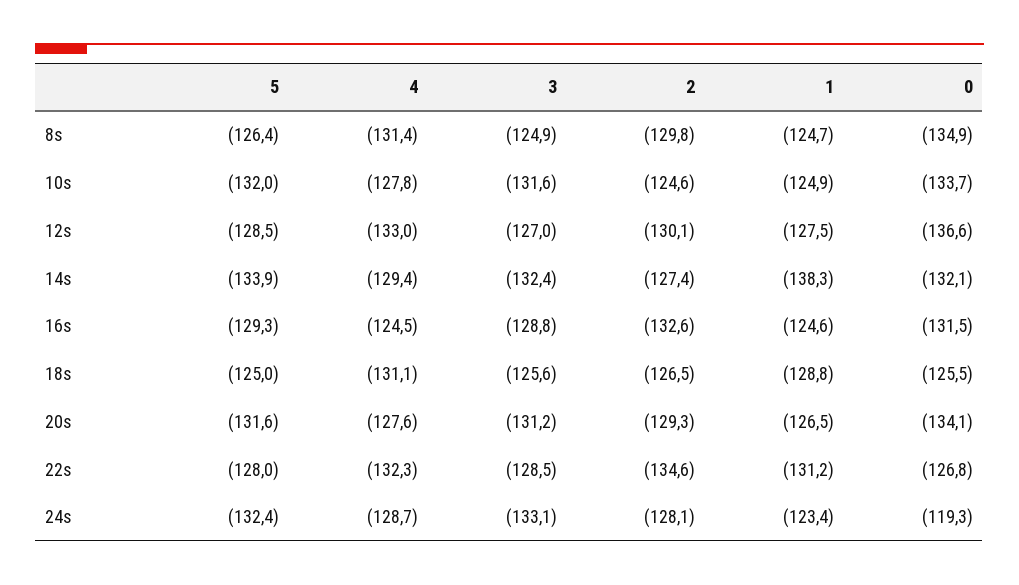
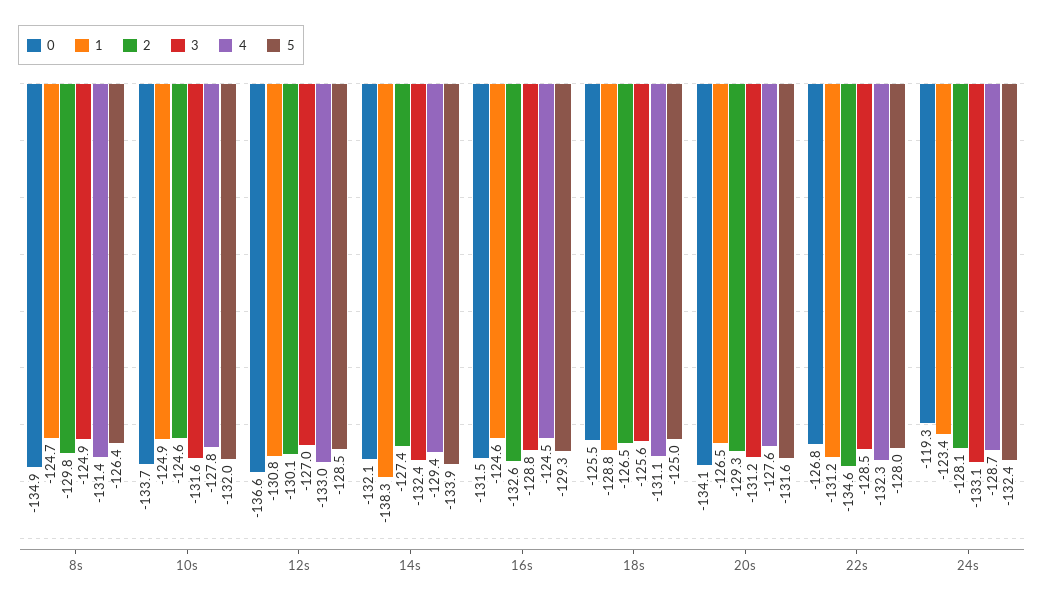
1, 12s: -127.5 -> -130.8

